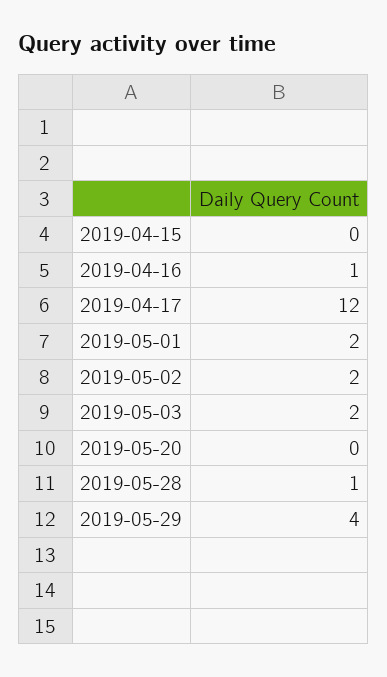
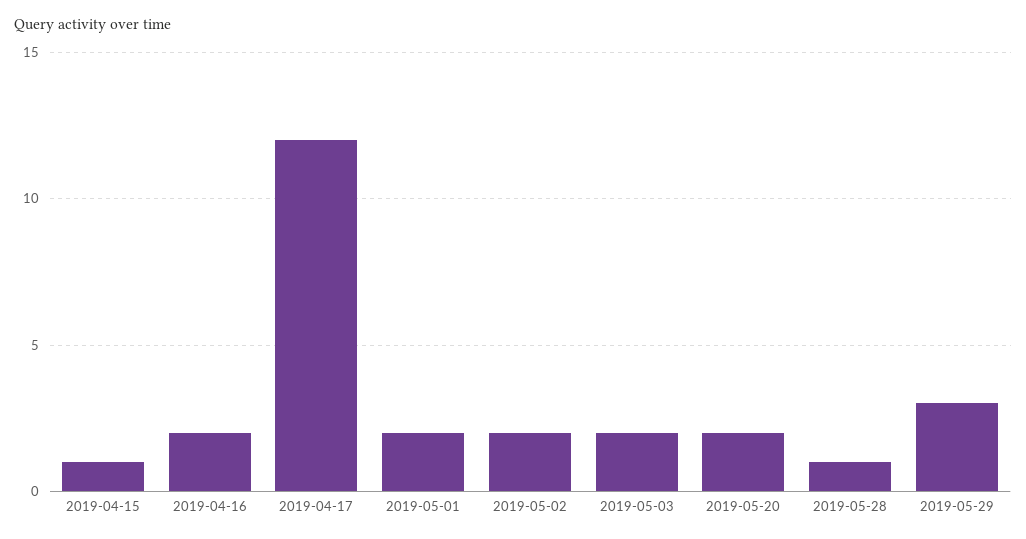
2019-04-15: 0 -> 1
2019-04-16: 1 -> 2
2019-05-20: 0 -> 2
2019-05-29: 4 -> 3

